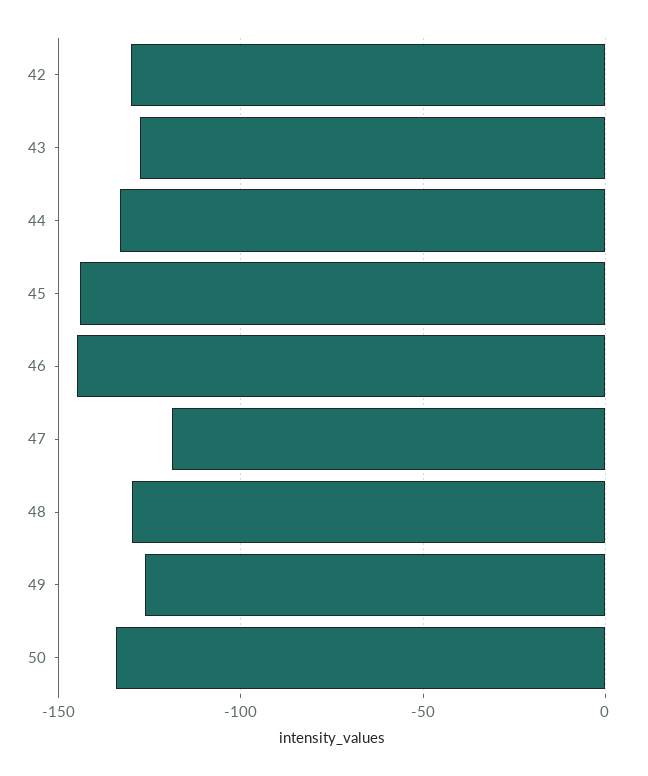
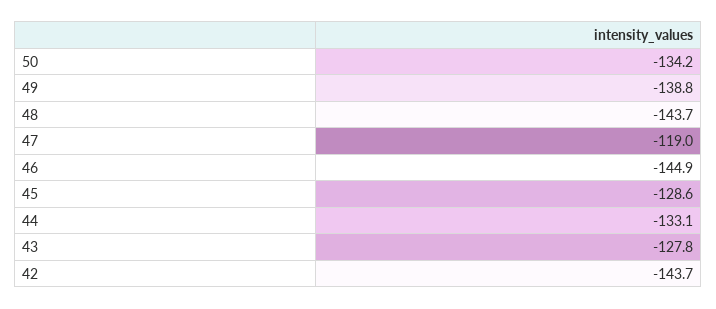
42: -130 -> -143.7
45: -145 -> -128.6
48: -130 -> -143.7
49: -125 -> -138.8

